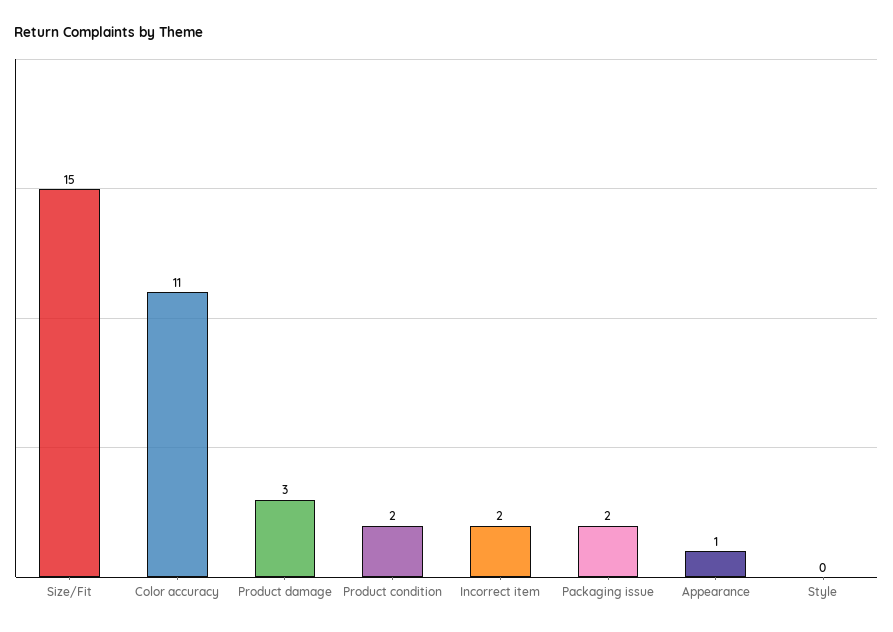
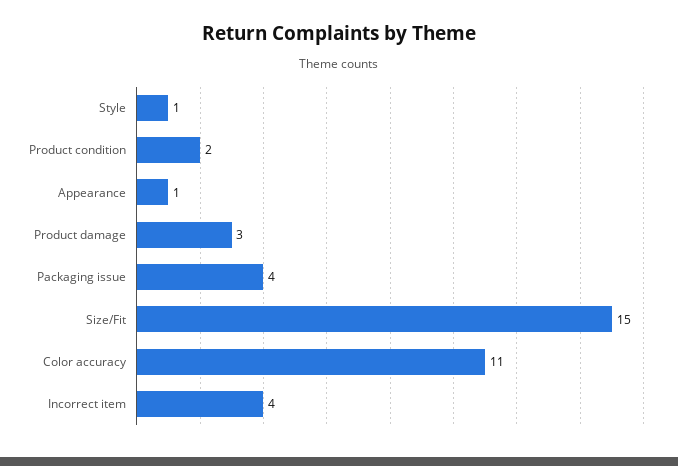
Incorrect item: 2 -> 4
Packaging issue: 2 -> 4
Style: 0 -> 1

